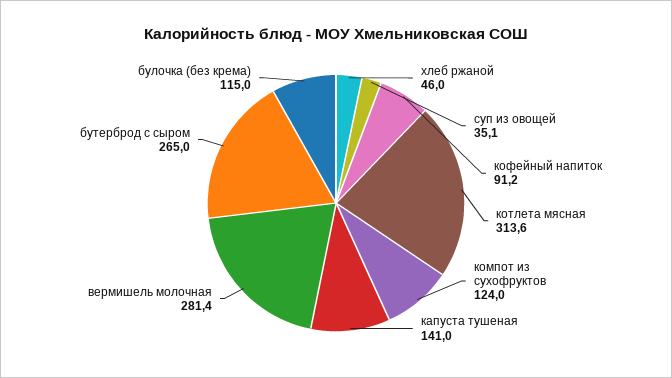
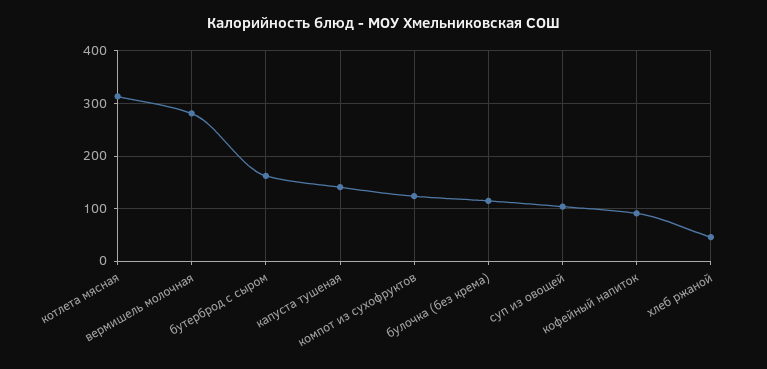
суп из овощей: 35.1 -> 100
бутерброд с сыром: 265 -> 160

